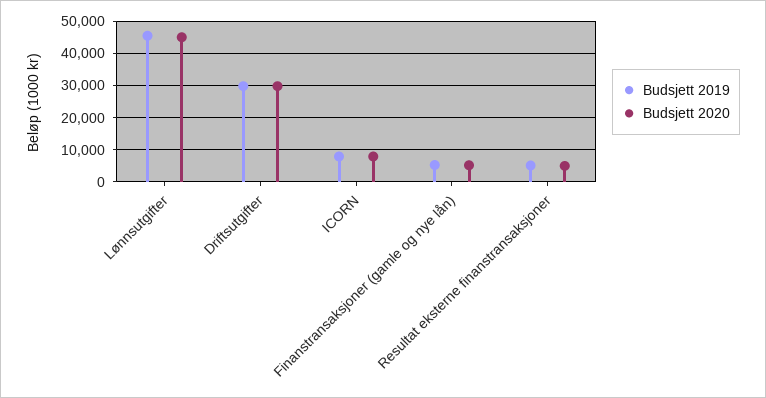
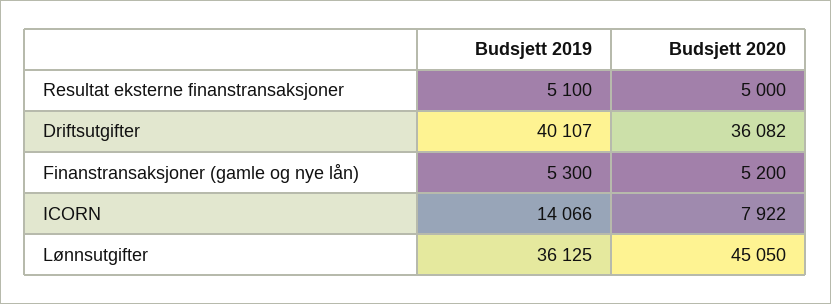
Budsjett 2019, Lønnsutgifter: 46000 -> 36125
Budsjett 2019, Driftsutgifter: 30000 -> 40107
Budsjett 2020, Driftsutgifter: 30000 -> 36082
Budsjett 2019, ICORN: 8000 -> 14066

